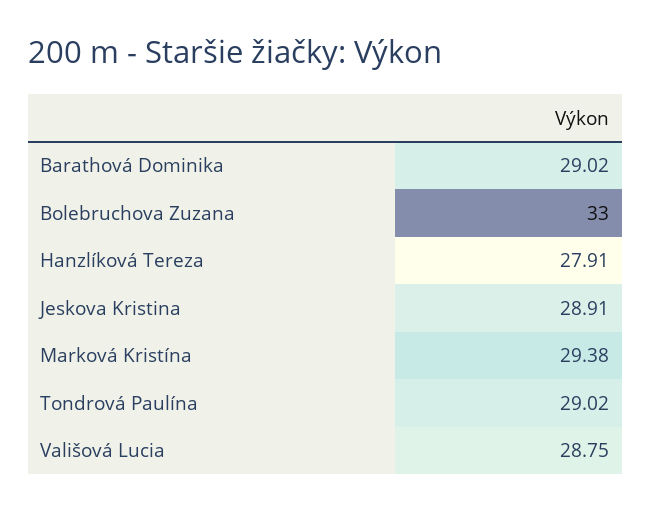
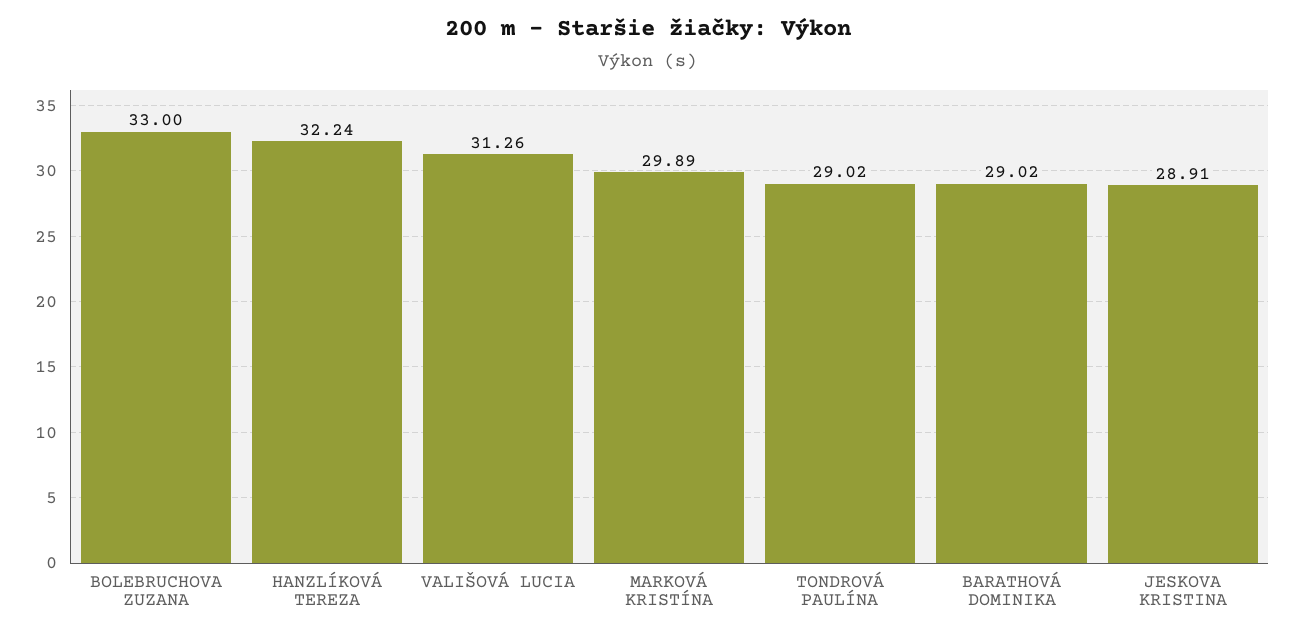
Hanzlíková Tereza: 27.91 -> 32.24
Marková Kristína: 29.38 -> 29.89
Vališová Lucia: 28.75 -> 31.26

